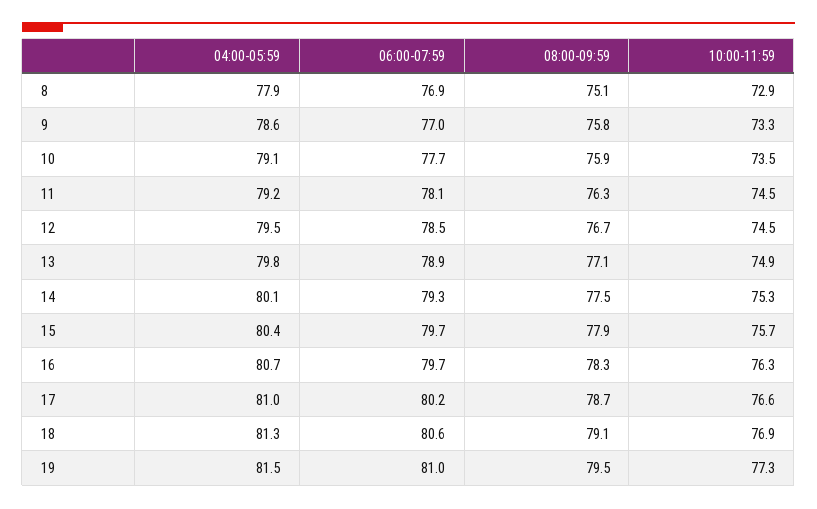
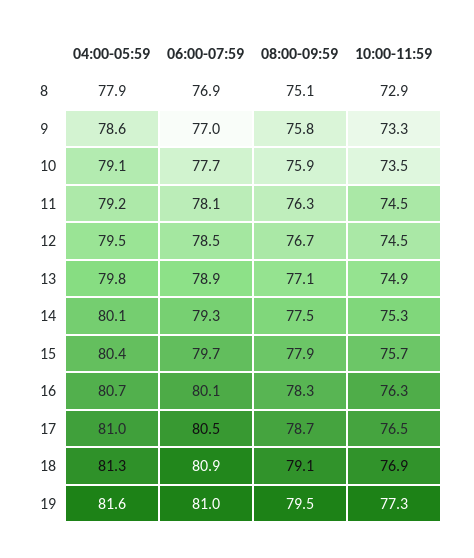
06:00-07:59, 16: 79.7 -> 80.1
06:00-07:59, 17: 80.2 -> 80.5
10:00-11:59, 17: 76.6 -> 76.5
06:00-07:59, 18: 80.6 -> 80.9
04:00-05:59, 19: 81.5 -> 81.6

